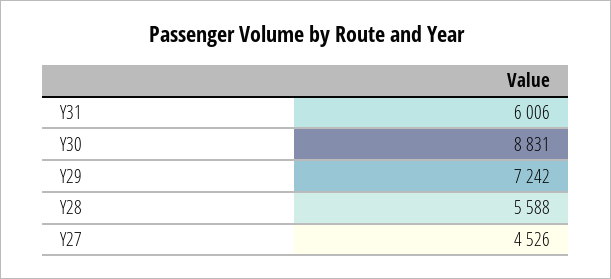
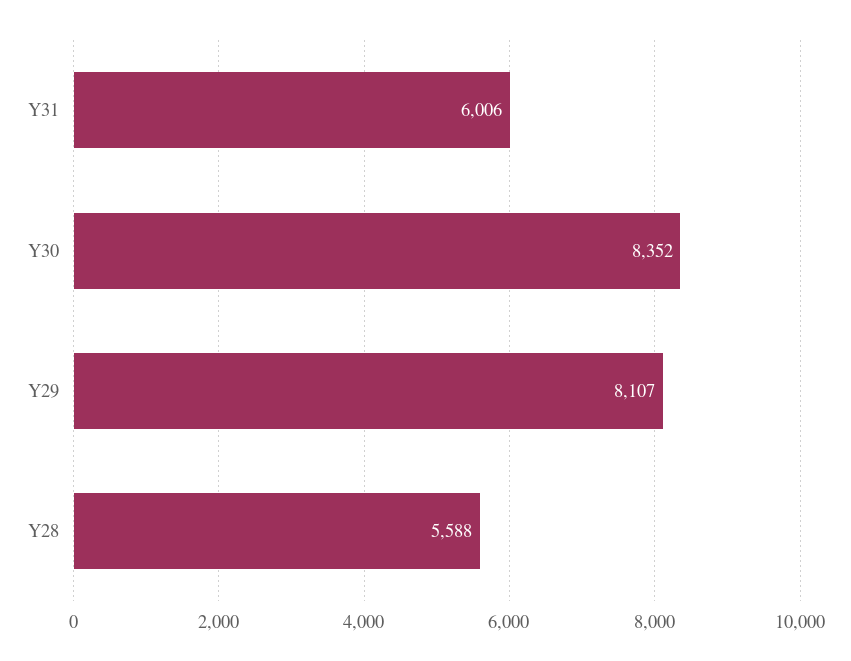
Y30: 8831 -> 8352
Y29: 7242 -> 8107
Y27: 4526 -> none

